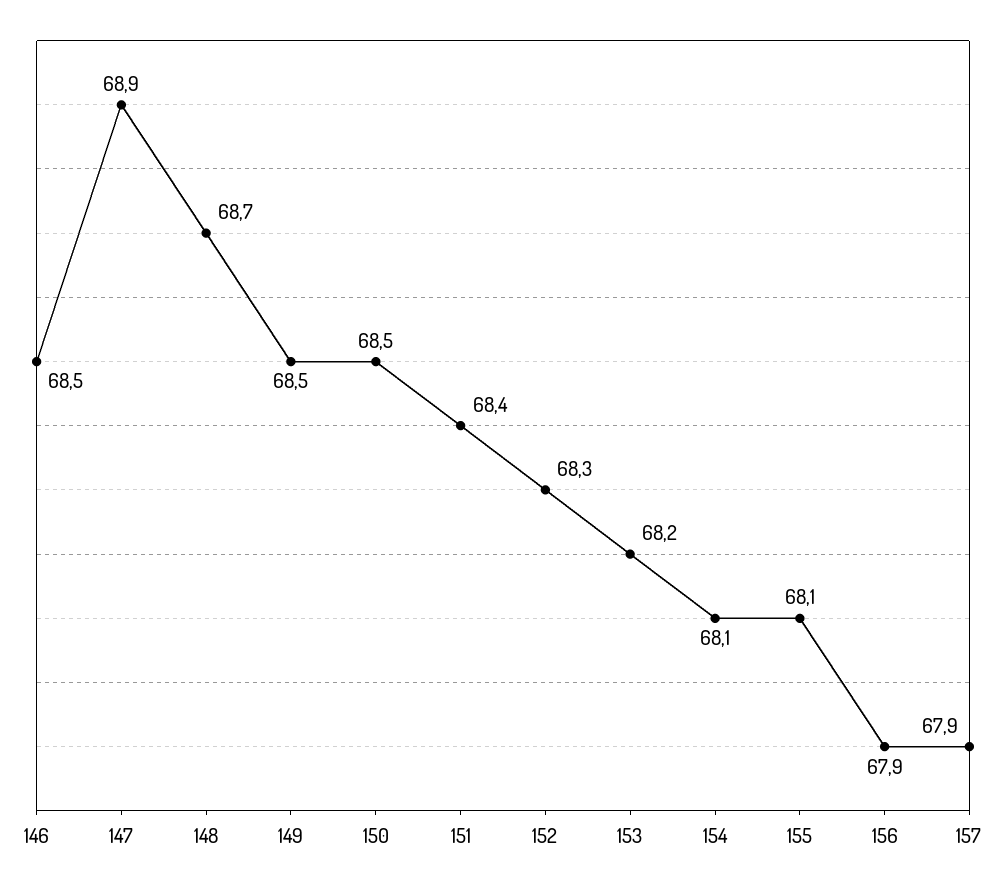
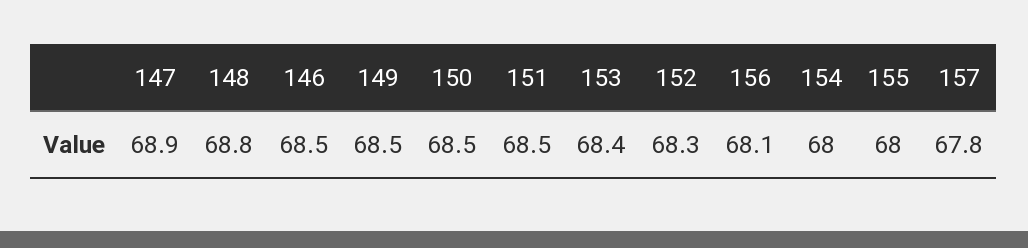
148: 68.7 -> 68.8
151: 68.4 -> 68.5
153: 68.2 -> 68.4
154: 68.1 -> 68
155: 68.1 -> 68
156: 67.9 -> 68.1
157: 67.9 -> 67.8

